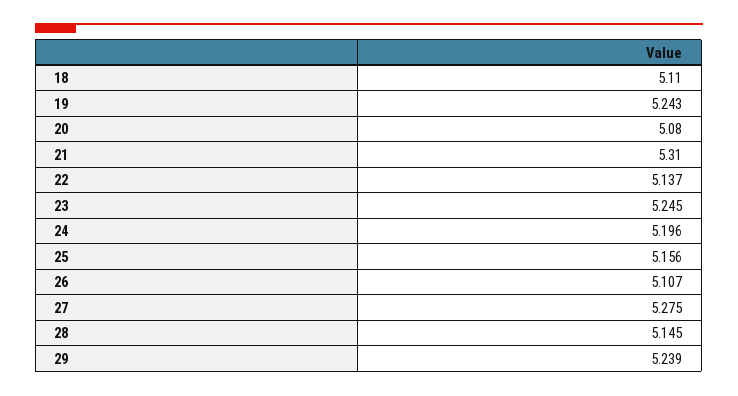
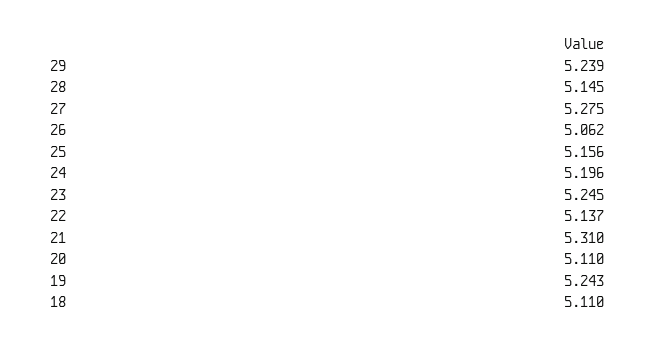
20: 5.08 -> 5.11
26: 5.107 -> 5.062

